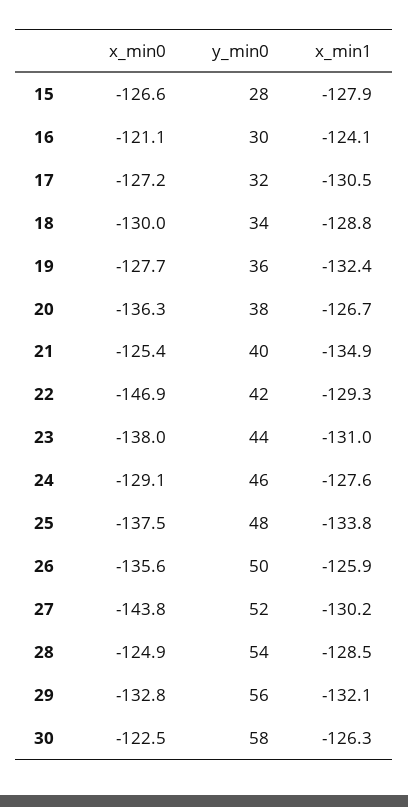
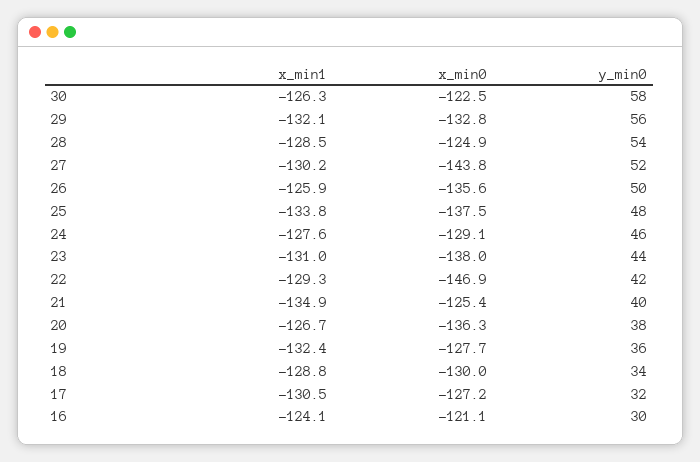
x_min0, 15: -126.6 -> none
y_min0, 15: 28 -> none
x_min1, 15: -127.9 -> none

